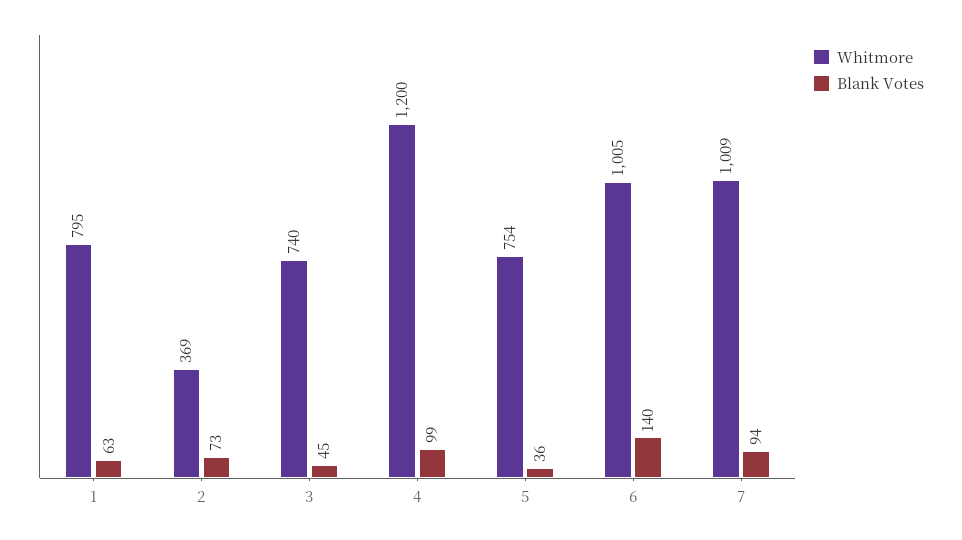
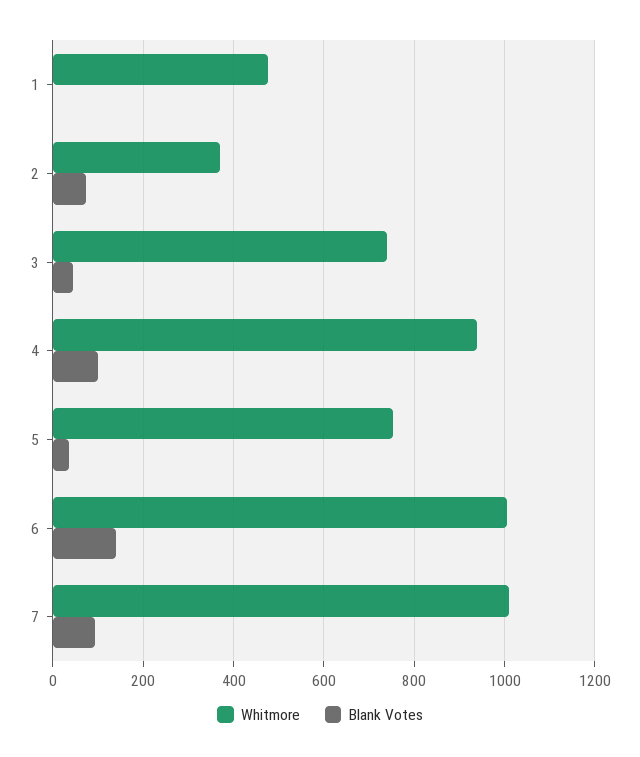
Whitmore, 1: 795 -> 480
Blank Votes, 1: 63 -> 0
Whitmore, 4: 1200 -> 940

